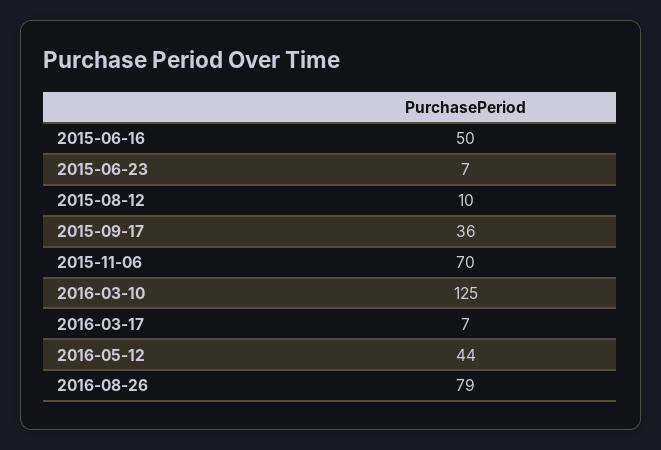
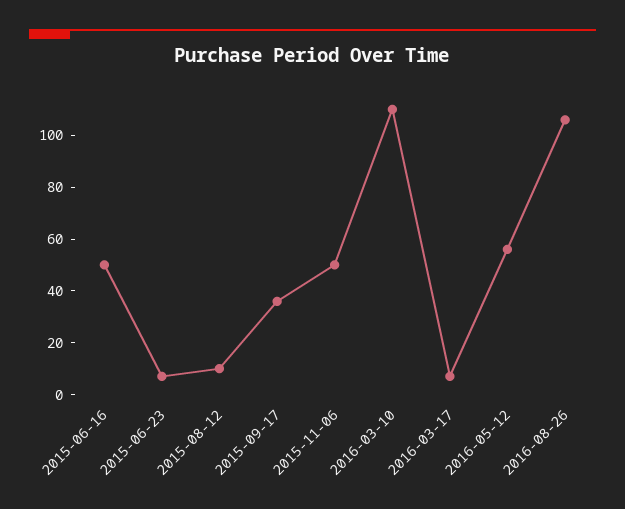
2015-11-06: 70 -> 50
2016-03-10: 125 -> 110
2016-05-12: 44 -> 55
2016-08-26: 79 -> 105

